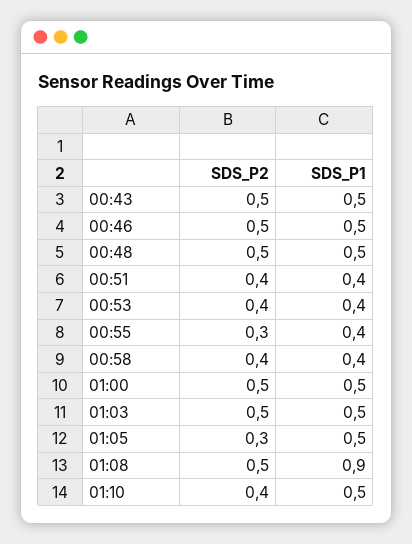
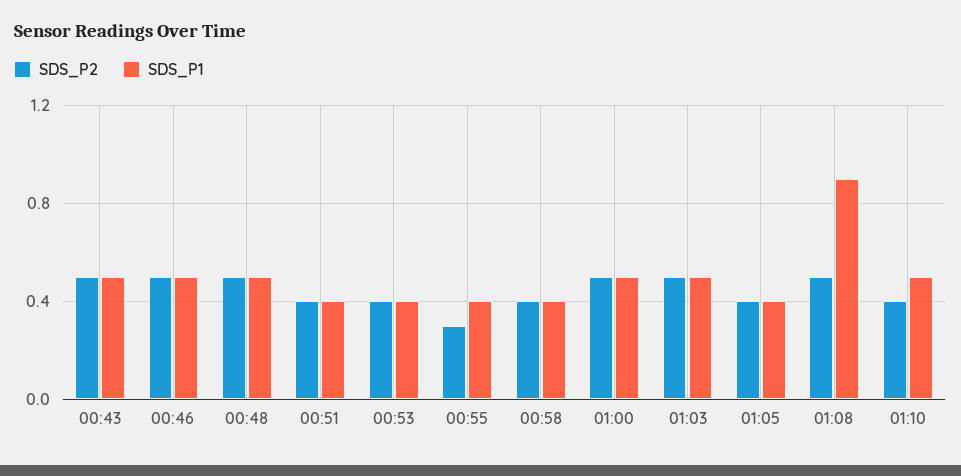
SDS_P2, 01:05: 0.3 -> 0.4
SDS_P1, 01:05: 0.5 -> 0.4

